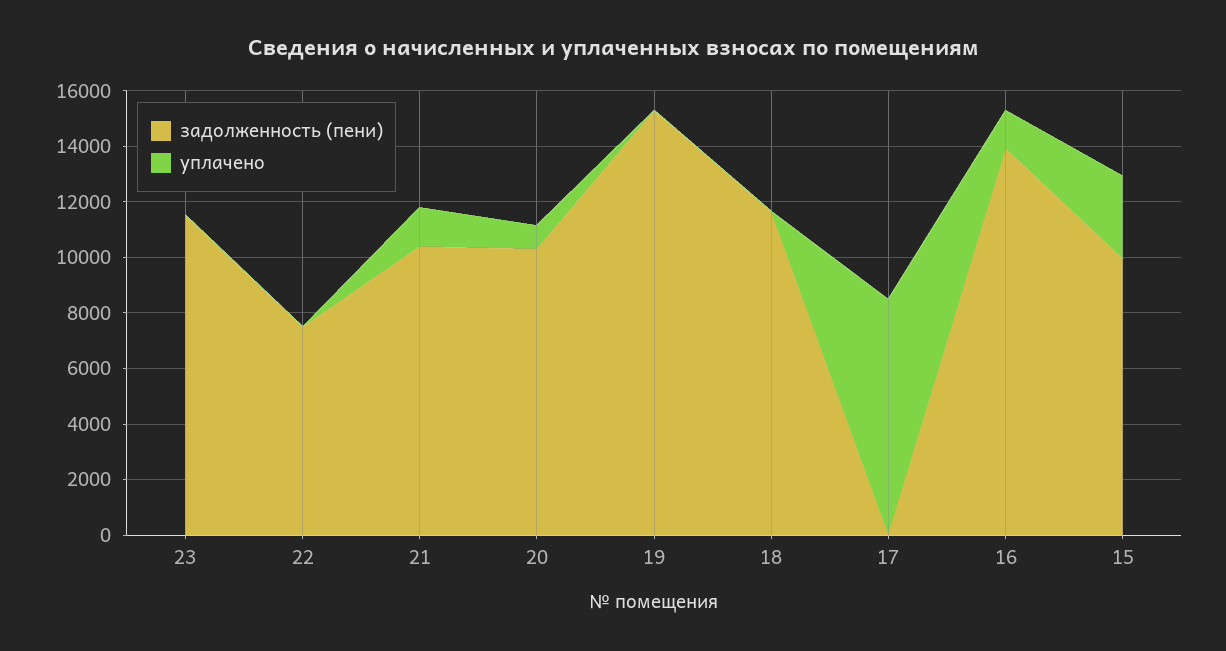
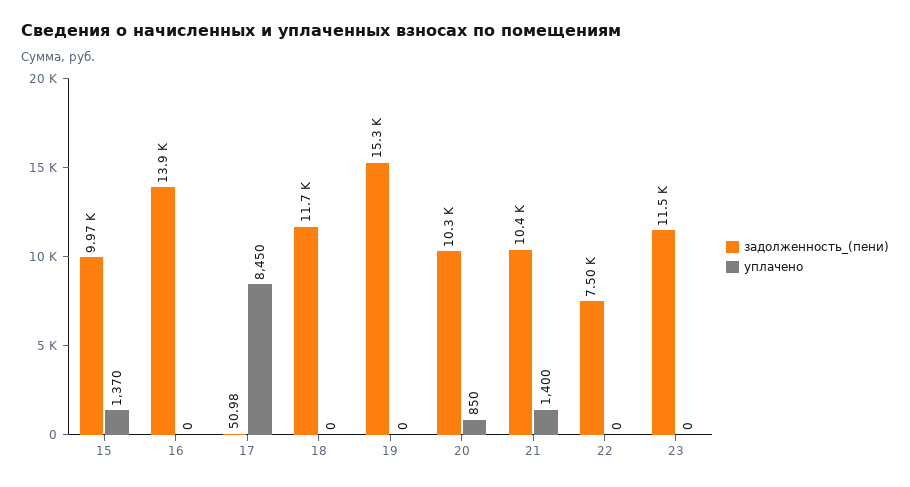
уплачено, 16: 1500 -> 0
уплачено, 15: 3000 -> 1370

